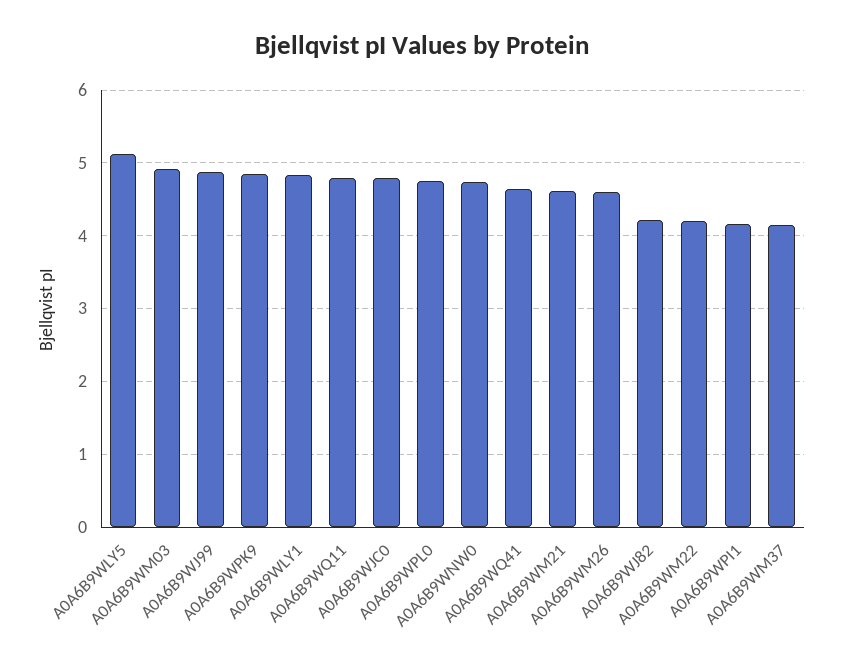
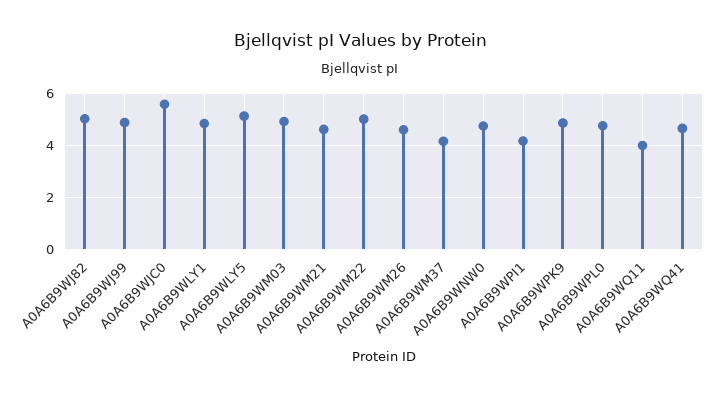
A0A6B9WQ11: 4.8 -> 4
A0A6B9WJC0: 4.8 -> 5.5
A0A6B9WJ82: 4.2 -> 5
A0A6B9WM22: 4.2 -> 5

